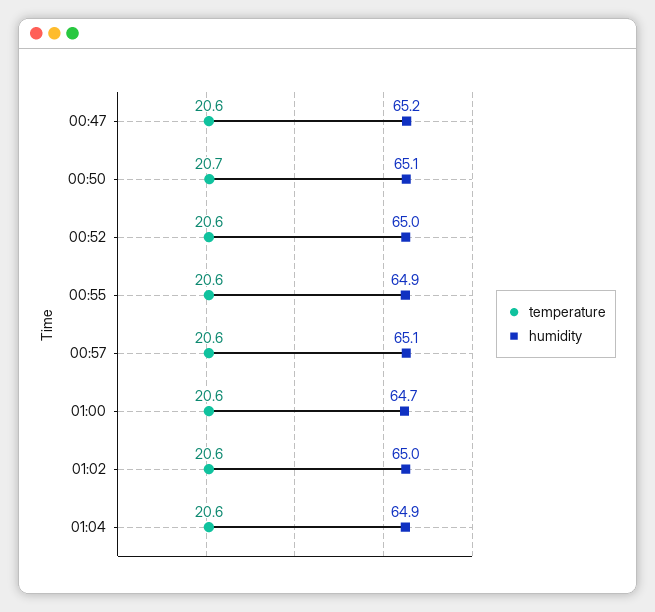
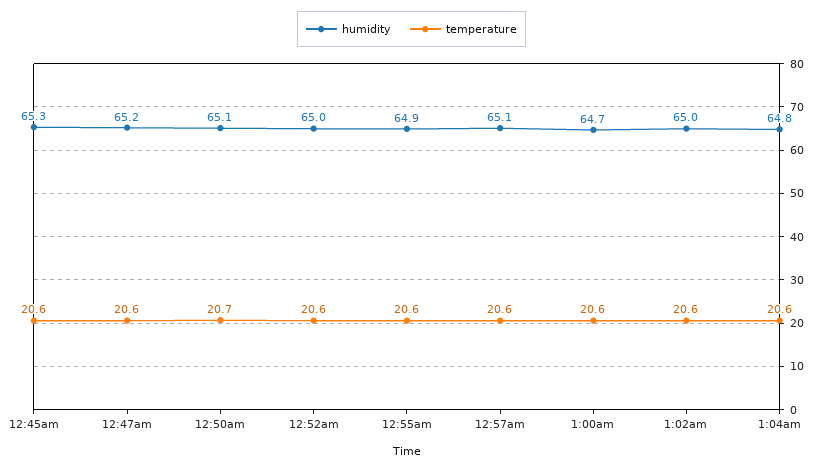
humidity, 01:04: 64.9 -> 64.8
humidity, 12:45am: none -> 65.3
temperature, 12:45am: none -> 20.6

